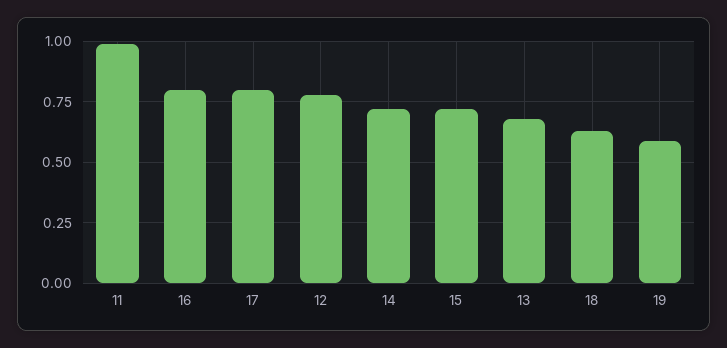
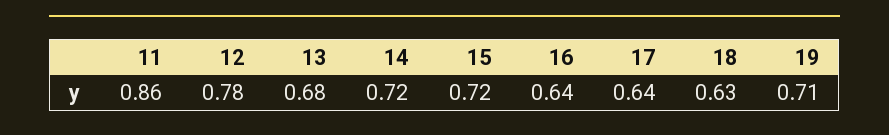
11: 1 -> 0.86
16: 0.8 -> 0.64
17: 0.8 -> 0.64
19: 0.6 -> 0.71

